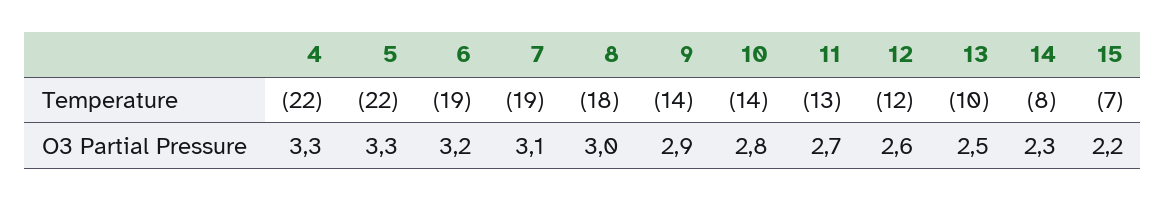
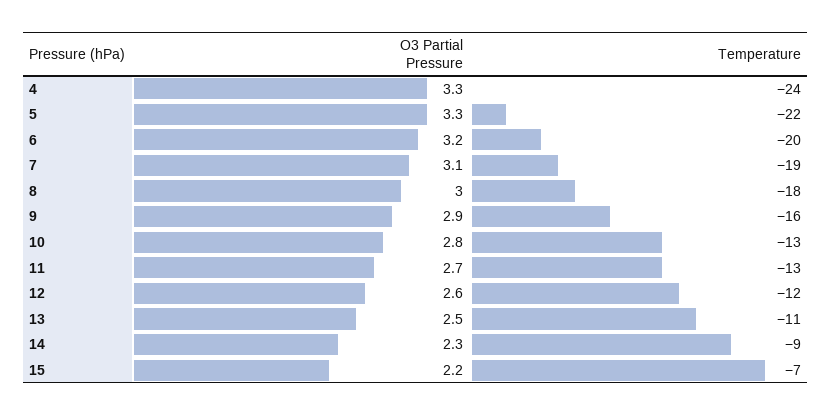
4, Temperature: -22 -> -24
6, Temperature: -19 -> -20
9, Temperature: -14 -> -16
10, Temperature: -14 -> -13
13, Temperature: -10 -> -11
14, Temperature: -8 -> -9

